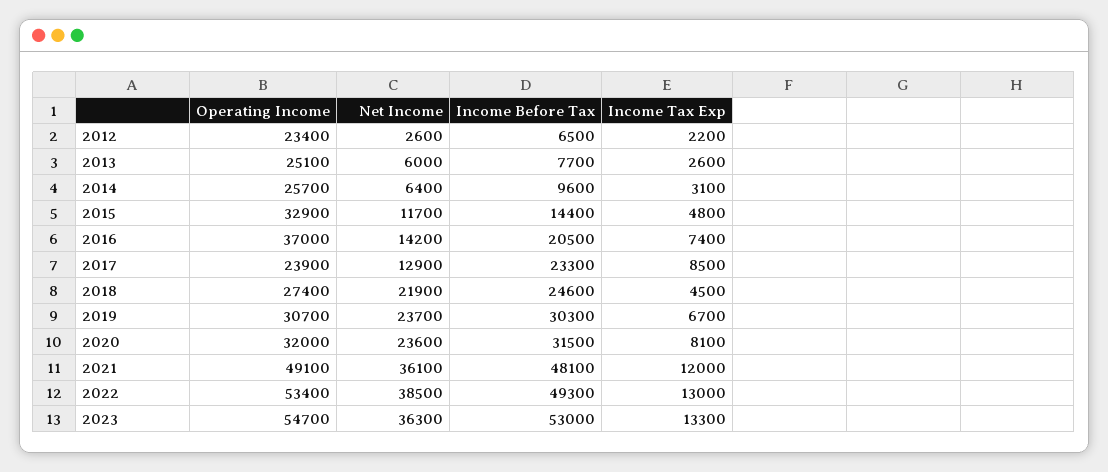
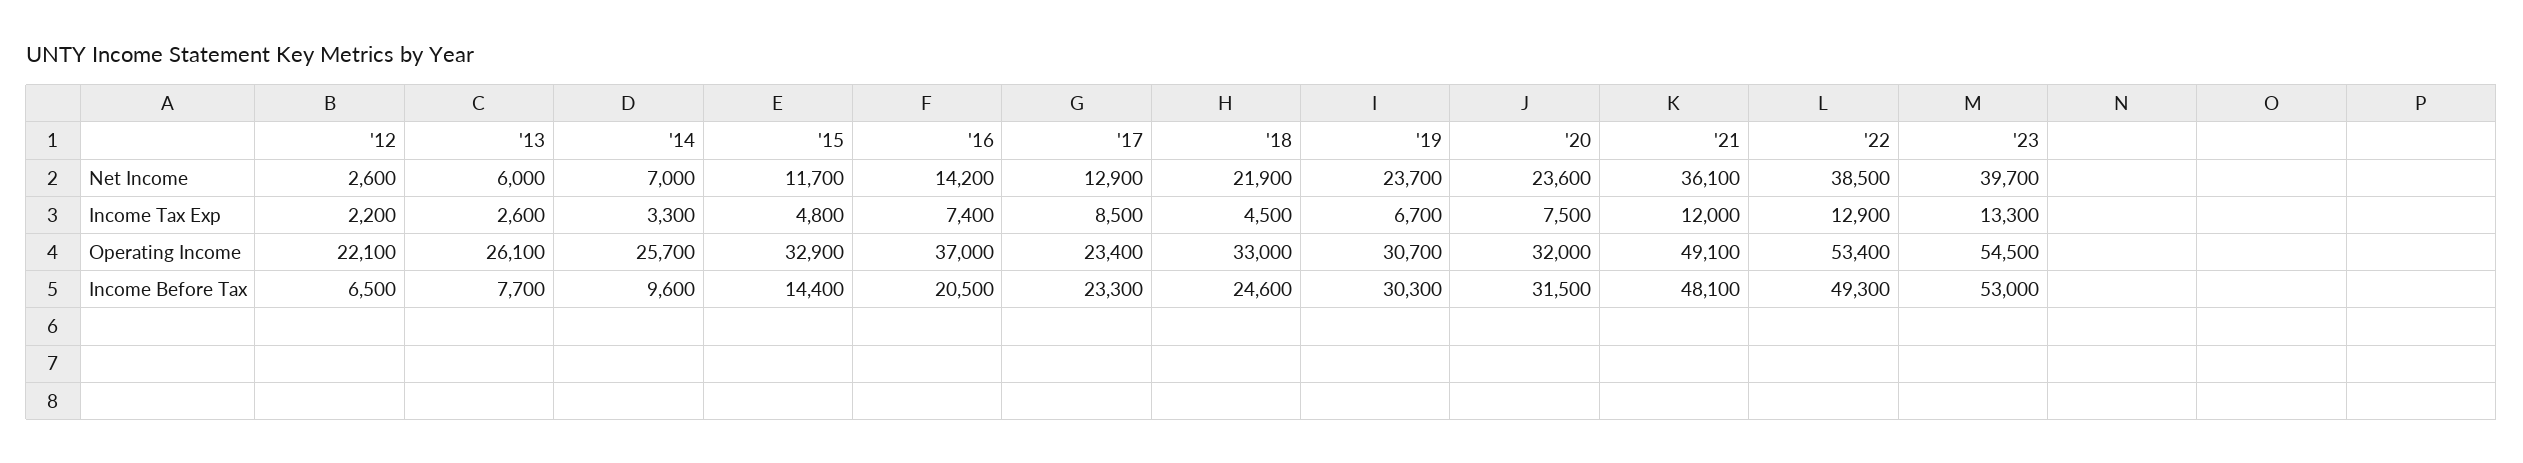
Operating Income, 2012: 23400 -> 22100
Operating Income, 2013: 25100 -> 26100
Net Income, 2014: 6400 -> 7000
Income Tax Exp, 2014: 3100 -> 3300
Operating Income, 2017: 23900 -> 23400
Operating Income, 2018: 27400 -> 33000
Income Tax Exp, 2020: 8100 -> 7500
Income Tax Exp, 2022: 13000 -> 12900
Operating Income, 2023: 54700 -> 54500
Net Income, 2023: 36300 -> 39700

